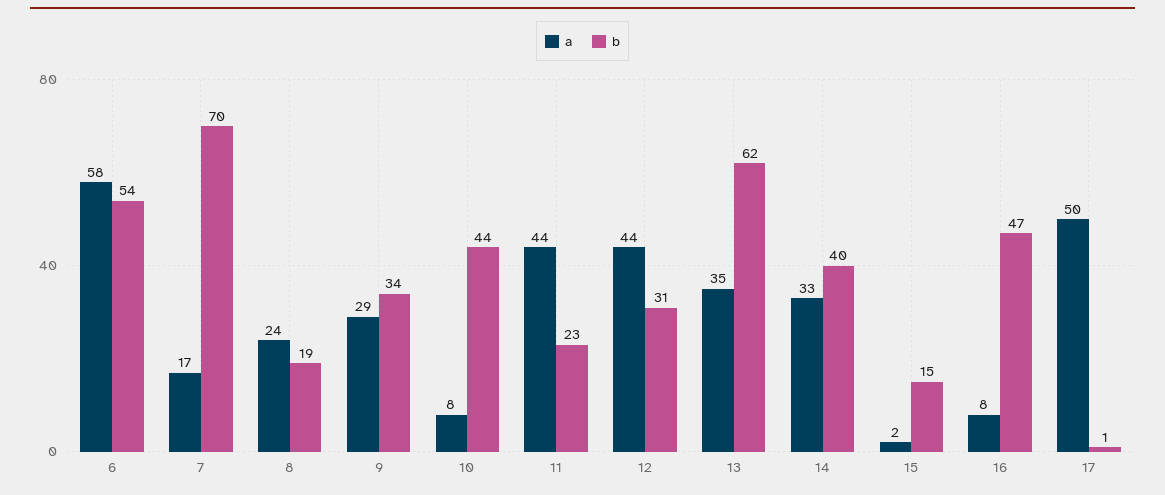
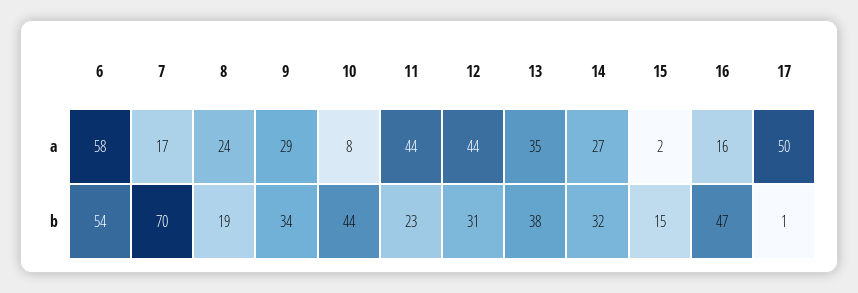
b, 13: 62 -> 38
a, 14: 33 -> 27
b, 14: 40 -> 32
a, 16: 8 -> 16

